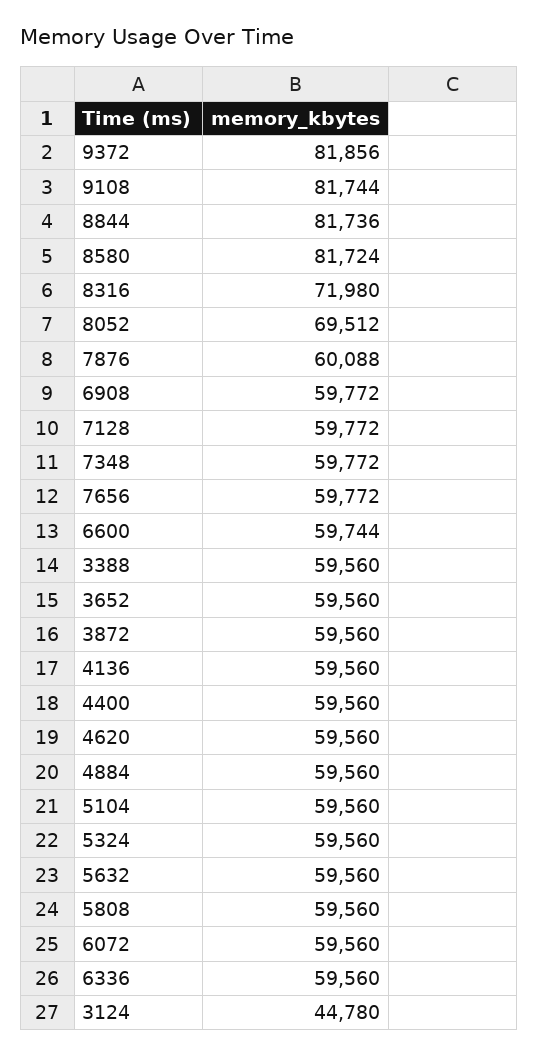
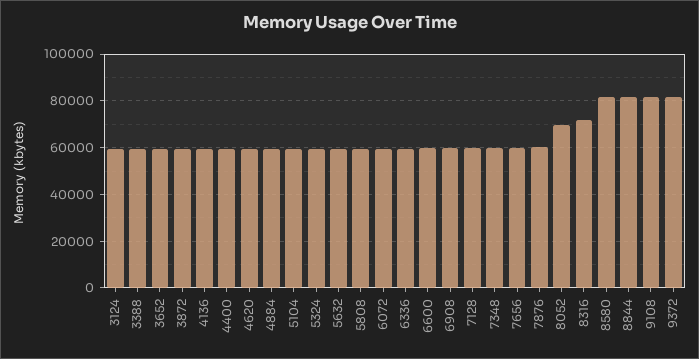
3124: 44780 -> 60000

